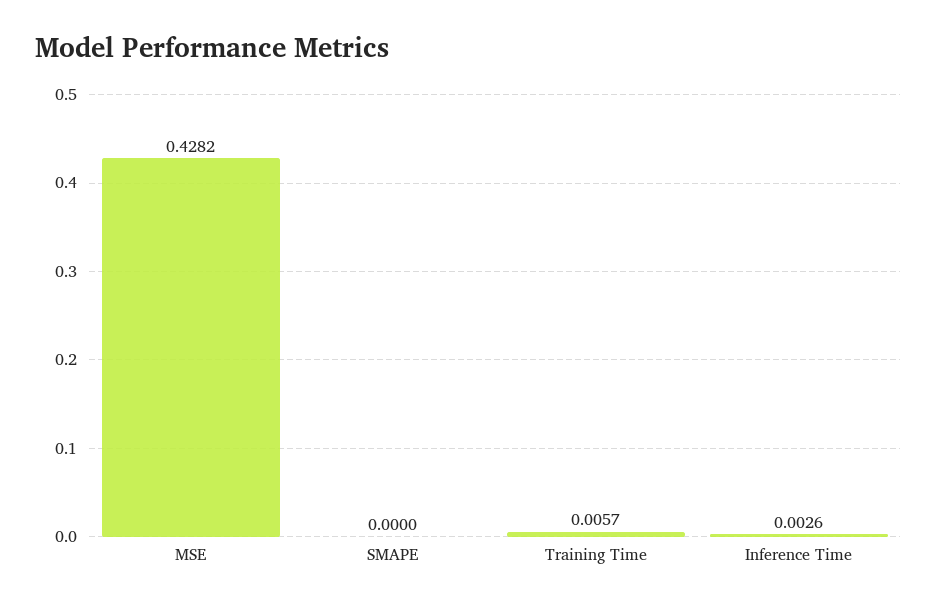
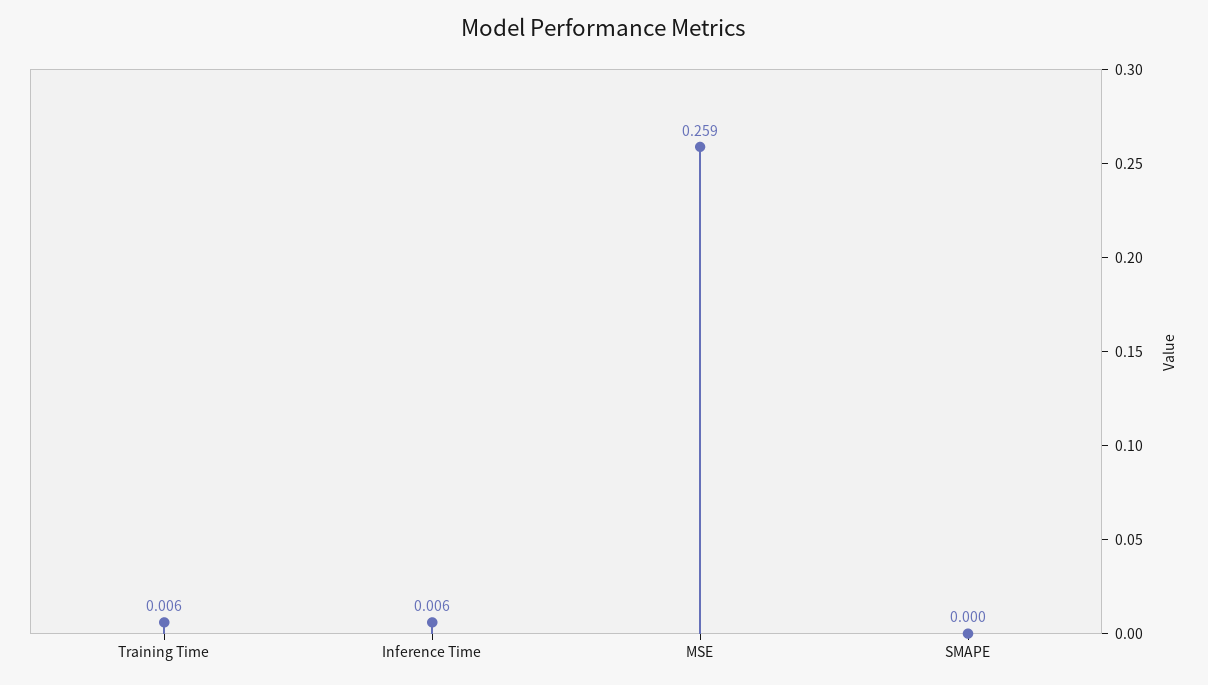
MSE: 0.4282 -> 0.259
Inference Time: 0.0026 -> 0.006

